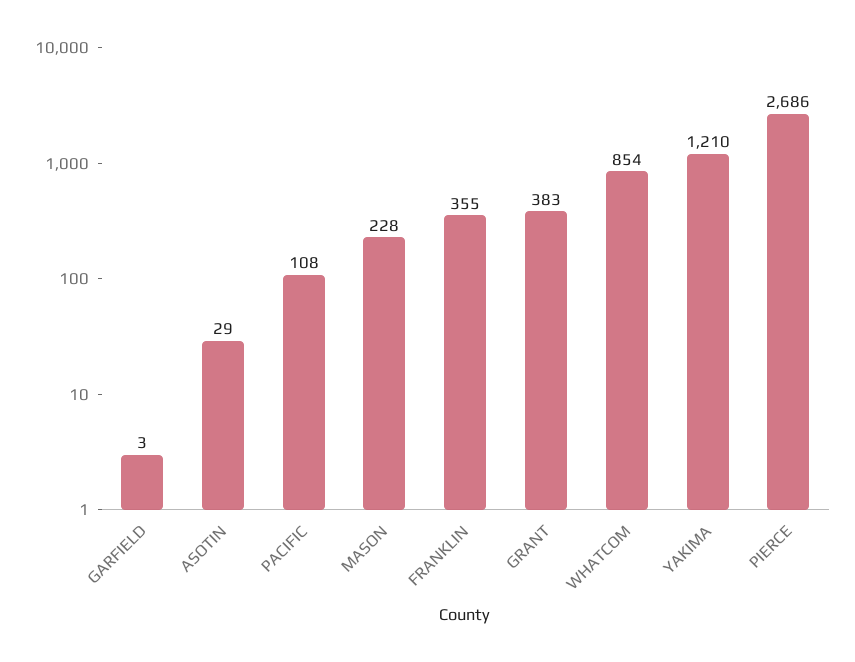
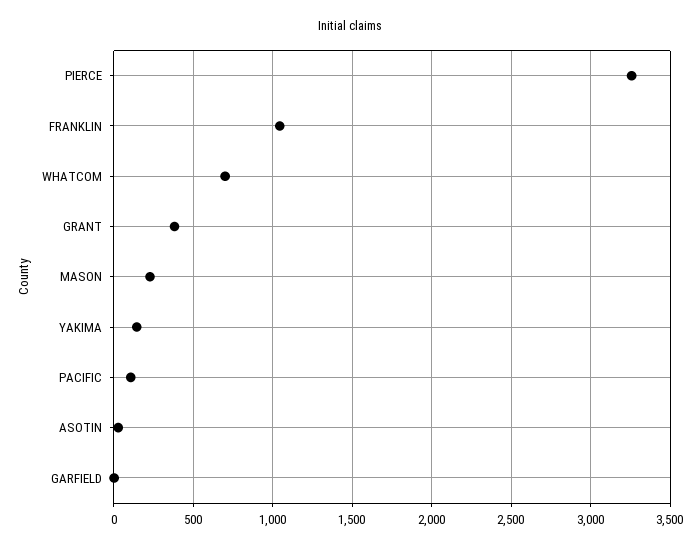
FRANKLIN: 355 -> 1050
WHATCOM: 854 -> 700
YAKIMA: 1210 -> 150
PIERCE: 2686 -> 3250

